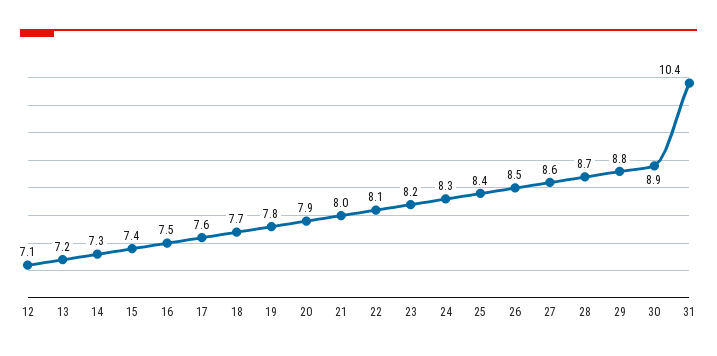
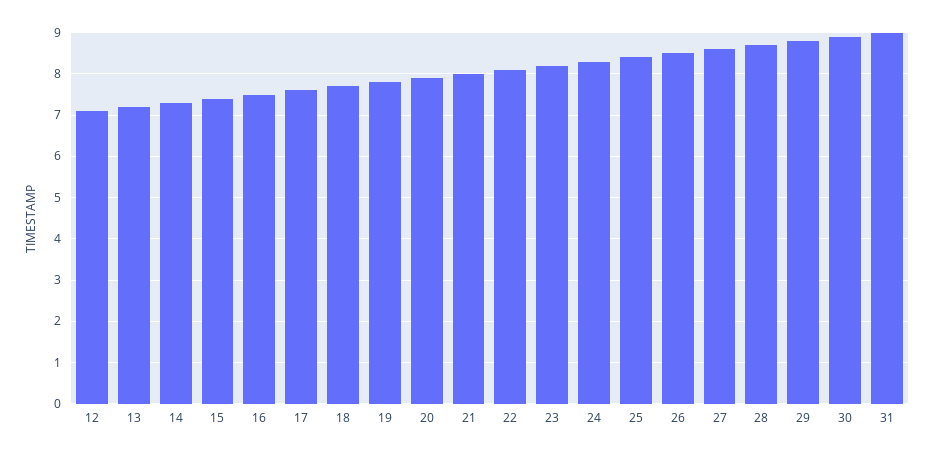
31: 10.4 -> 9

